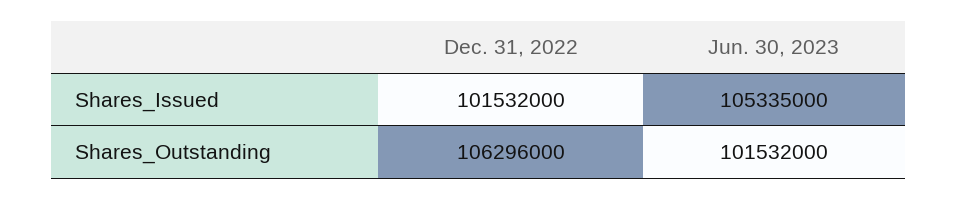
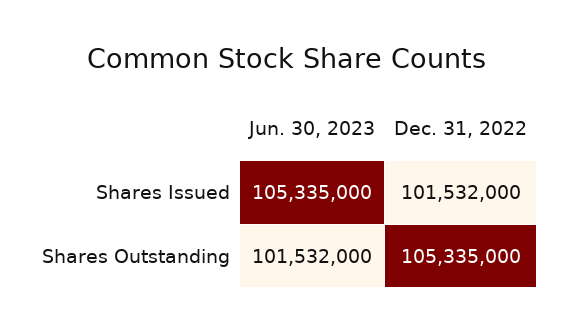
Dec. 31, 2022, Shares_Outstanding: 106296000 -> 105335000

